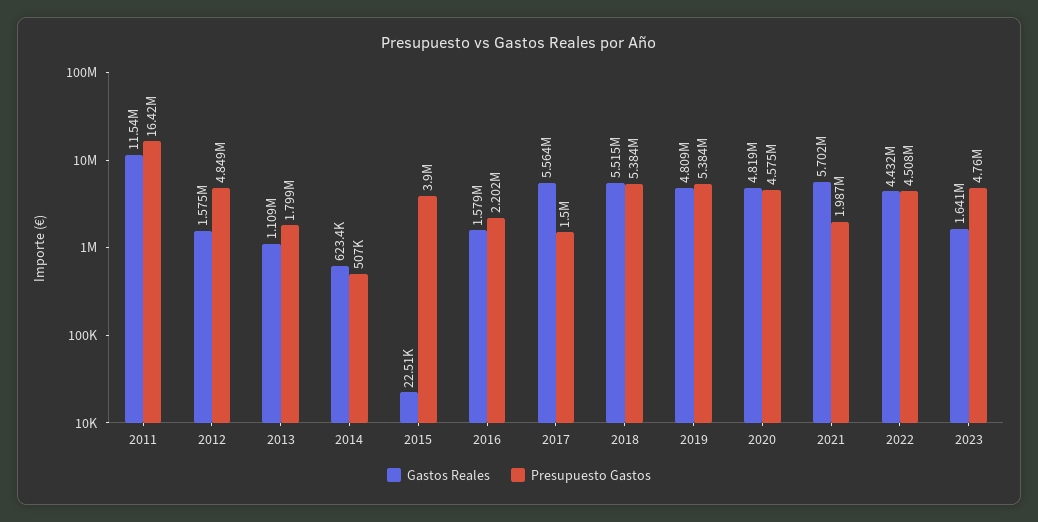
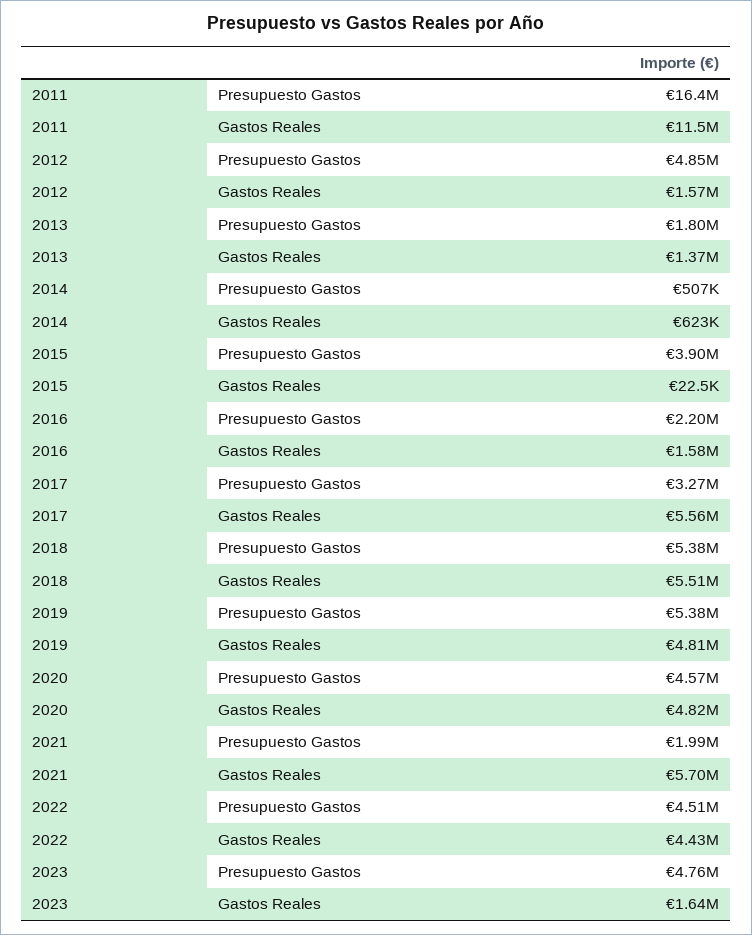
Gastos Reales, 2013: 1109000 -> 1370000
Presupuesto Gastos, 2017: 1500000 -> 3270000

